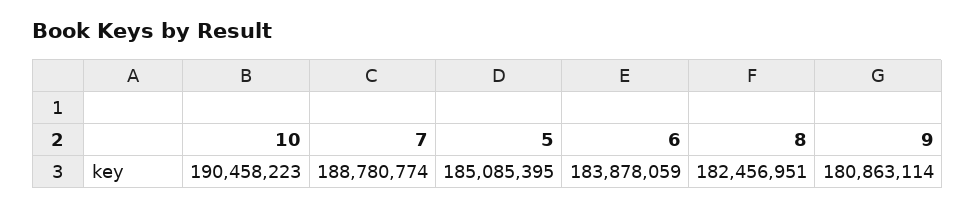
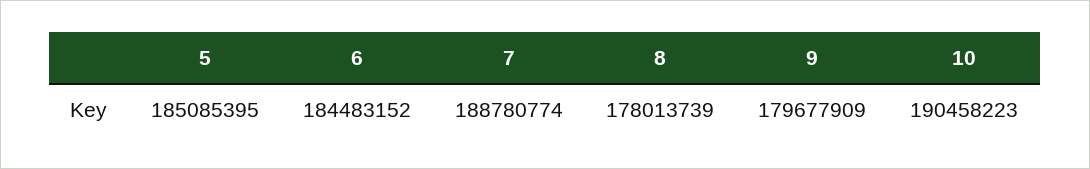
6: 183878059 -> 184483152
8: 182456951 -> 178013739
9: 180863114 -> 179677909

